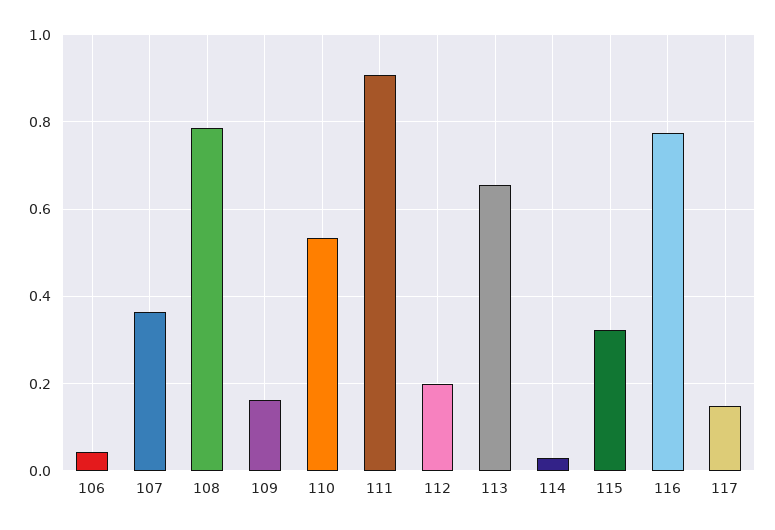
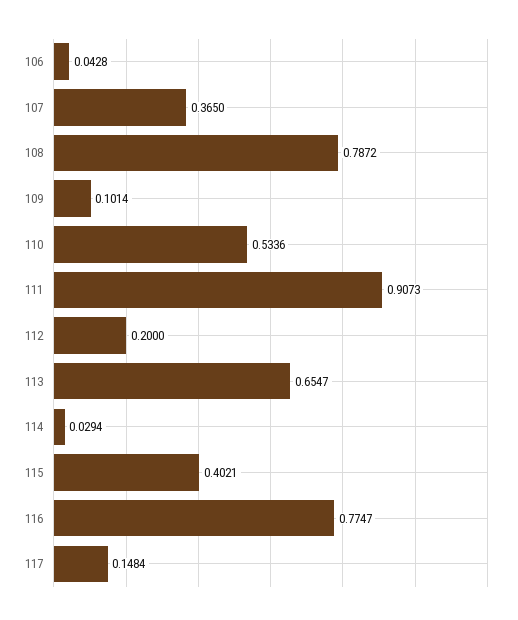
109: 0.16 -> 0.1014
115: 0.32 -> 0.4021

